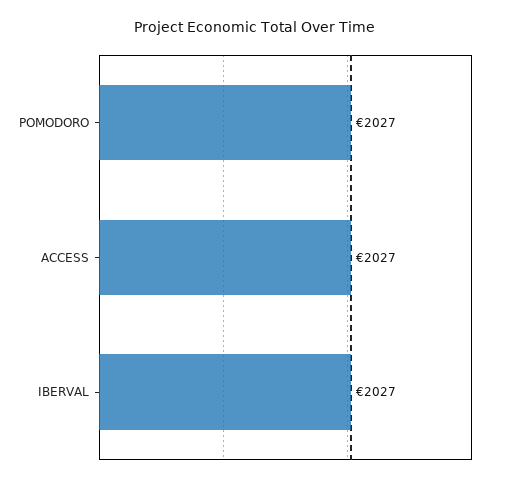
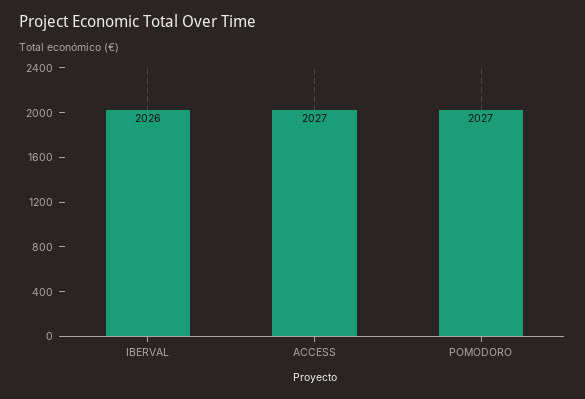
IBERVAL: 2027 -> 2026

